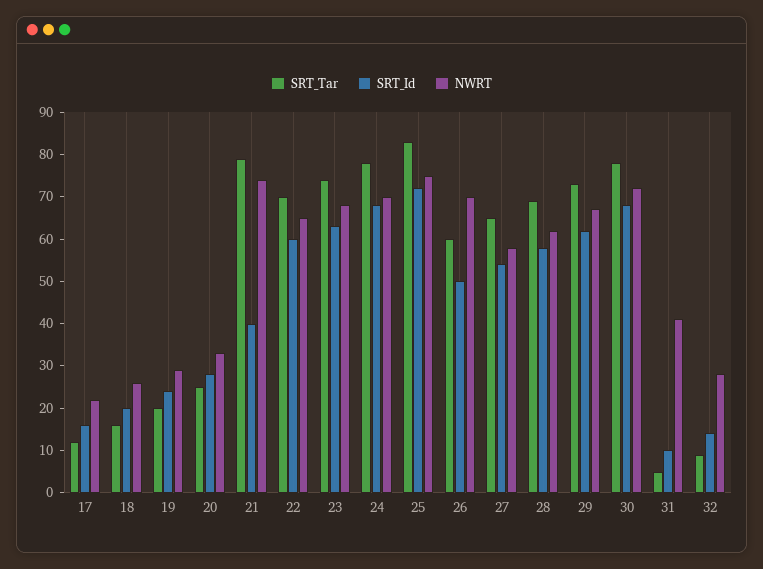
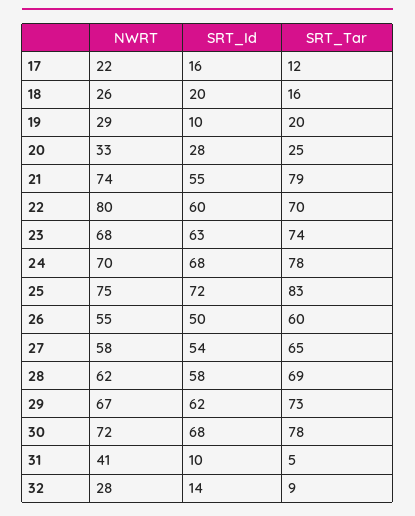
SRT_Id, 19: 25 -> 10
SRT_Id, 21: 40 -> 55
NWRT, 22: 65 -> 80
NWRT, 26: 70 -> 55

